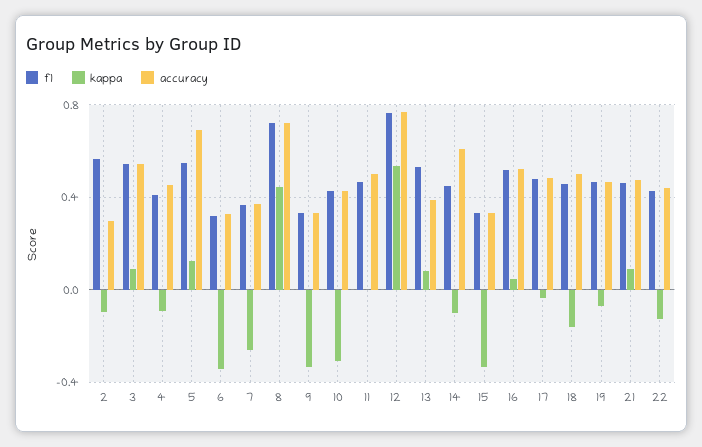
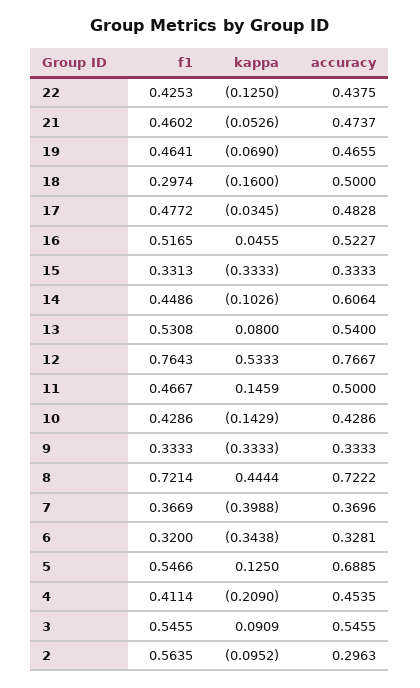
kappa, 4: -0.1 -> -0.209
kappa, 7: -0.25 -> -0.3988
kappa, 10: -0.3 -> -0.1429
kappa, 11: 0 -> 0.1459
accuracy, 13: 0.4 -> 0.54
f1, 18: 0.45 -> 0.2974
kappa, 21: 0.1 -> -0.0526

